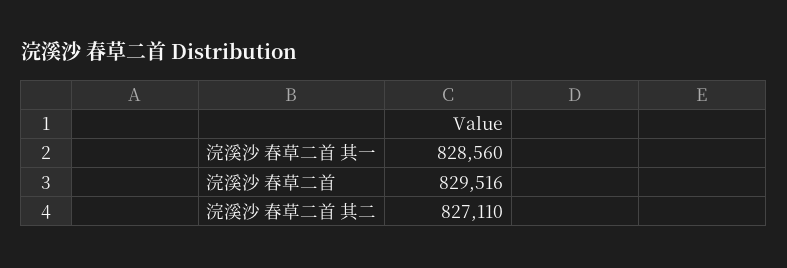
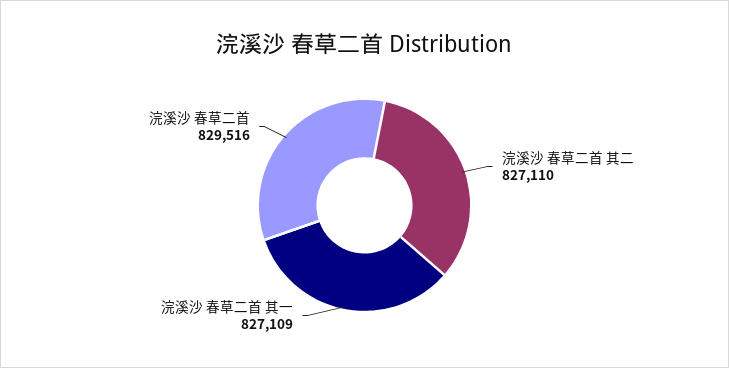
浣溪沙 春草二首 其一: 828560 -> 827109

